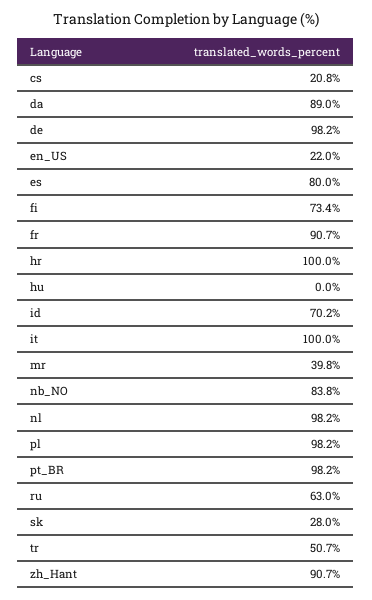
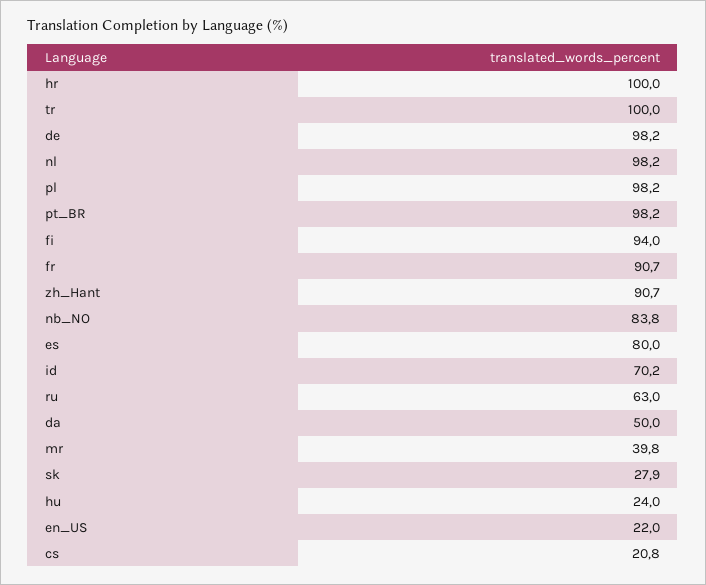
da: 89 -> 50
fi: 73.4 -> 94
hu: 0 -> 24
it: 100 -> none
sk: 28 -> 27.9
tr: 50.7 -> 100

